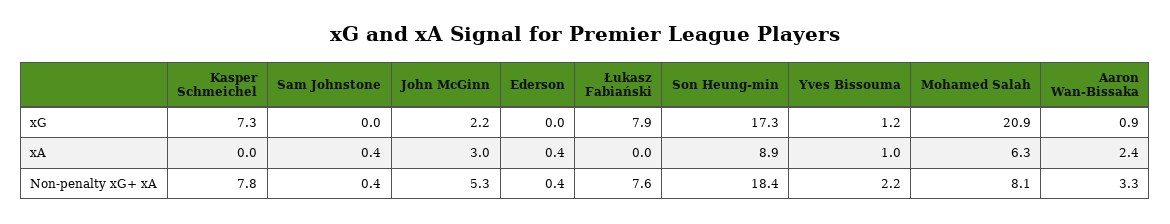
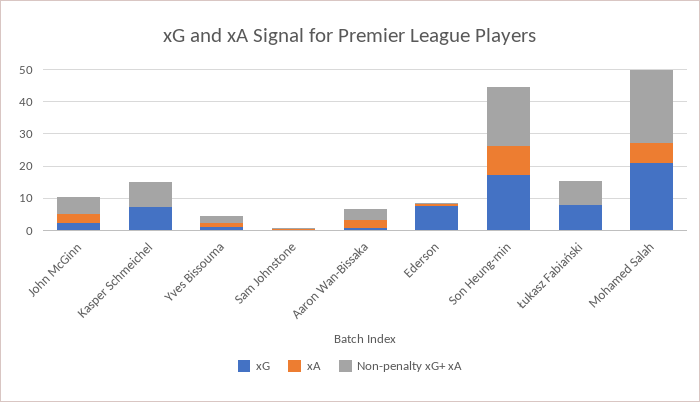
xG, Ederson: 0 -> 7.5
Non-penalty xG+ xA, Mohamed Salah: 8.1 -> 22.5

